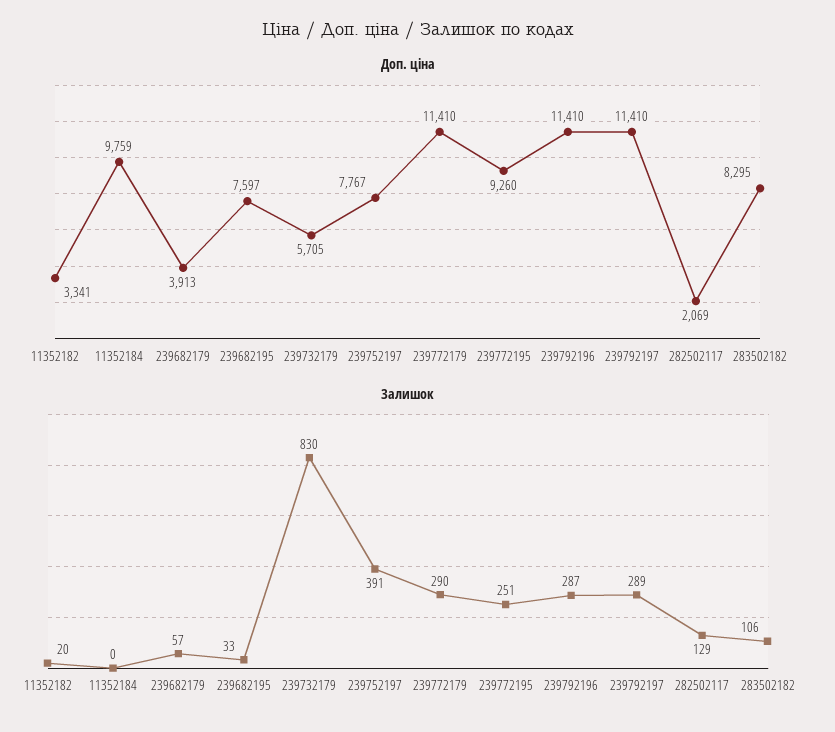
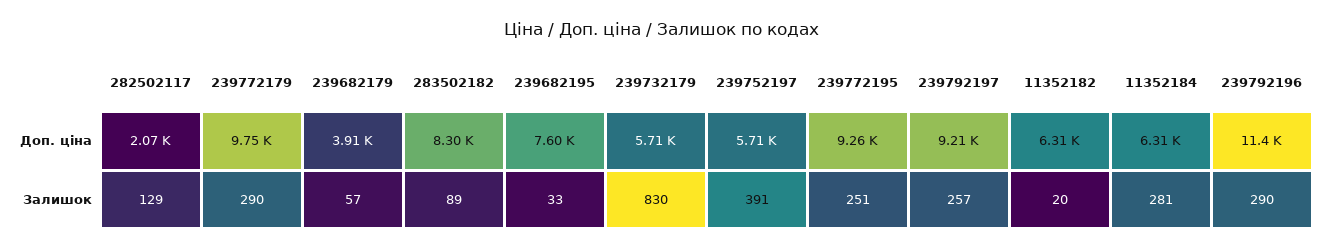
Доп. ціна, 11352182: 3341 -> 6310
Доп. ціна, 11352184: 9759 -> 6310
Доп. ціна, 239752197: 7767 -> 5710
Доп. ціна, 239772179: 11410 -> 9750
Доп. ціна, 239792197: 11410 -> 9210
Залишок, 11352184: 0 -> 281
Залишок, 239792196: 287 -> 290
Залишок, 239792197: 289 -> 257
Залишок, 283502182: 106 -> 89

